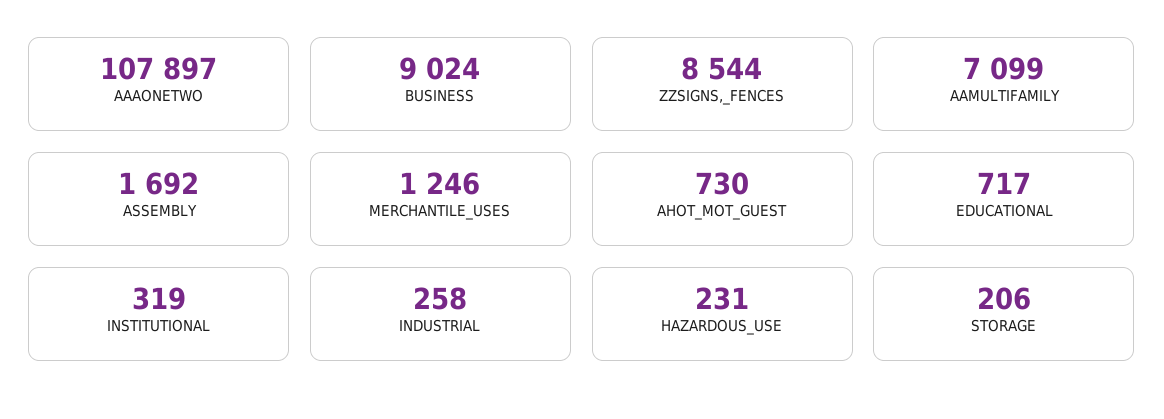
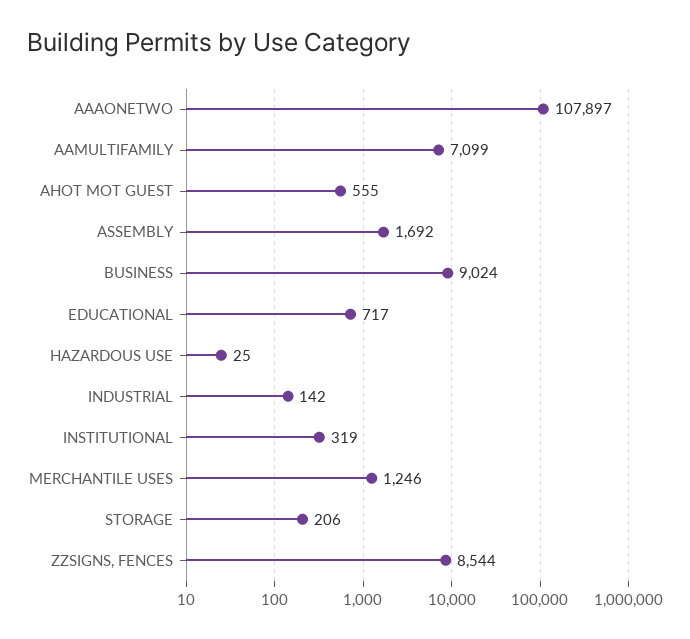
AHOT_MOT_GUEST: 730 -> 555
INDUSTRIAL: 258 -> 142
HAZARDOUS_USE: 231 -> 25

